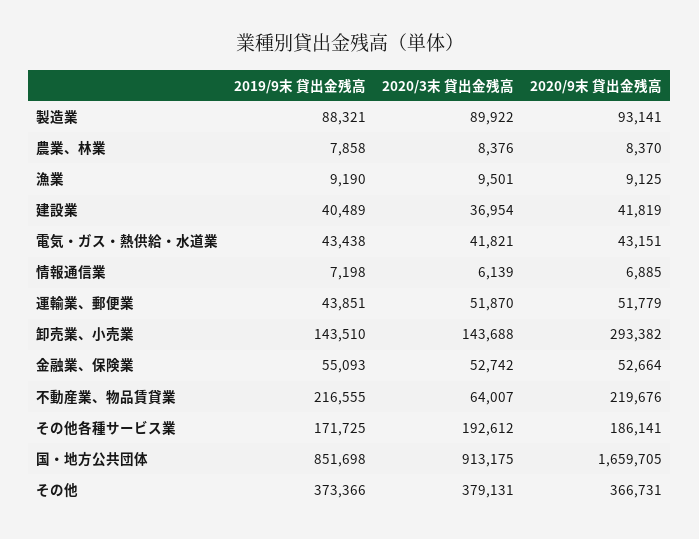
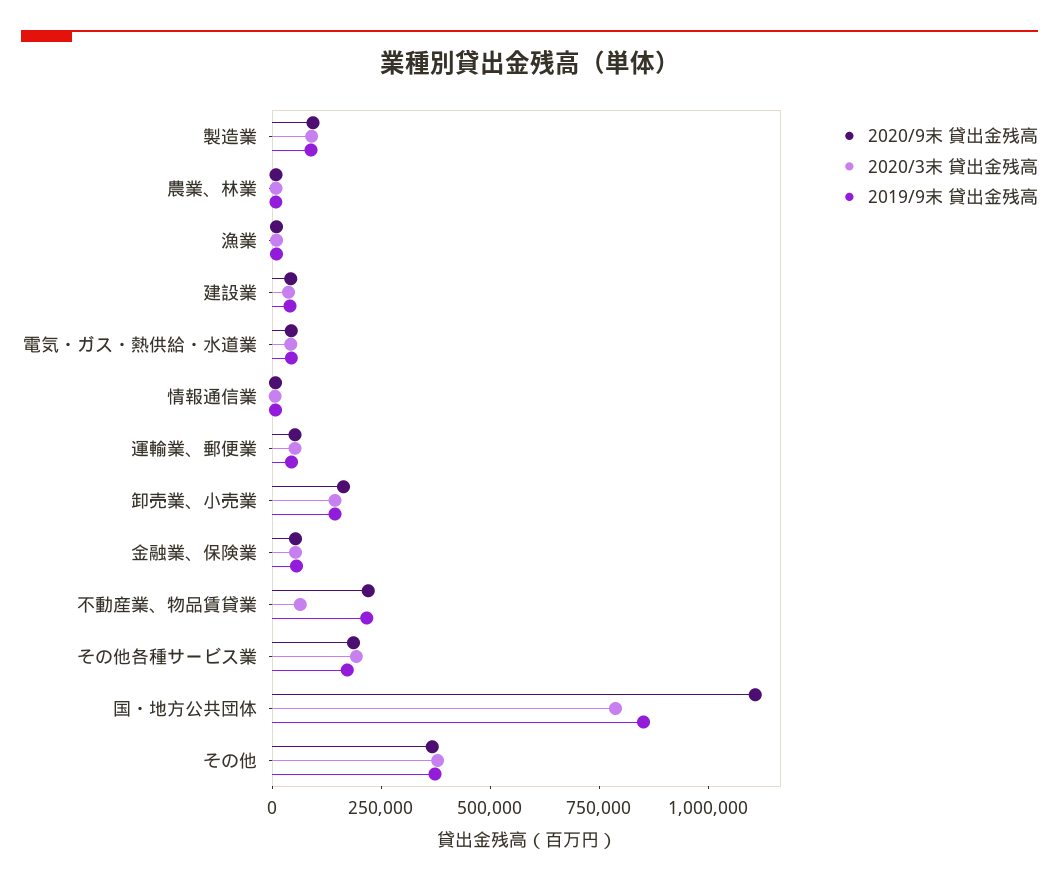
2020/9末 貸出金残高, 卸売業、小売業: 293382 -> 150000
2020/3末 貸出金残高, 国・地方公共団体: 913175 -> 800000
2020/9末 貸出金残高, 国・地方公共団体: 1659705 -> 1100000

